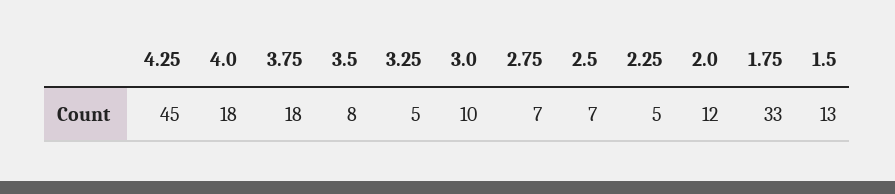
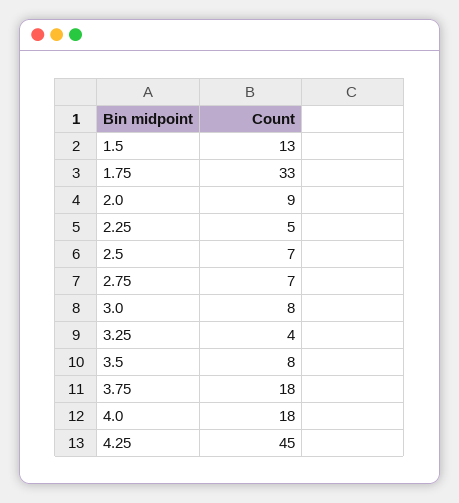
3.25: 5 -> 4
3.0: 10 -> 8
2.0: 12 -> 9

